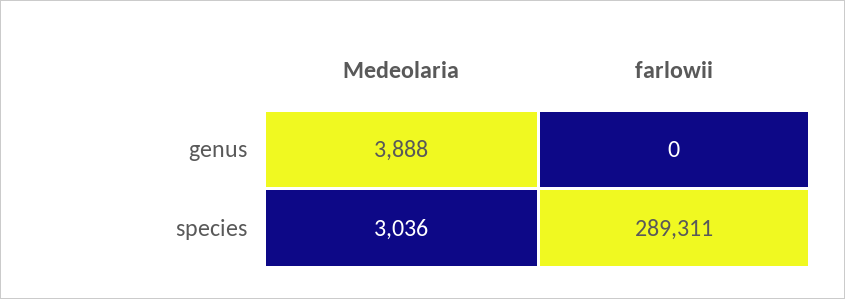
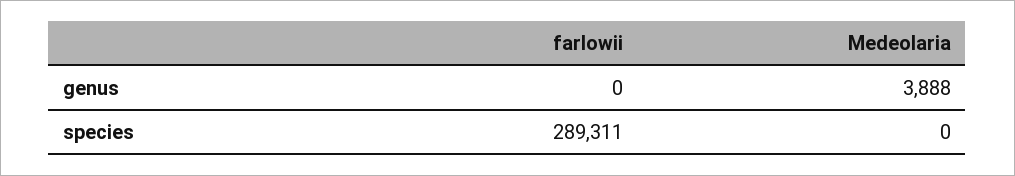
Medeolaria, species: 3036 -> 0

